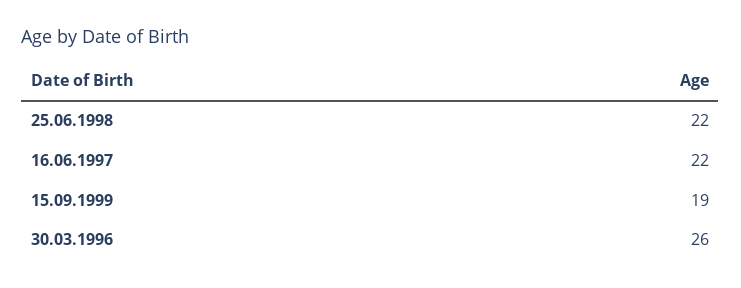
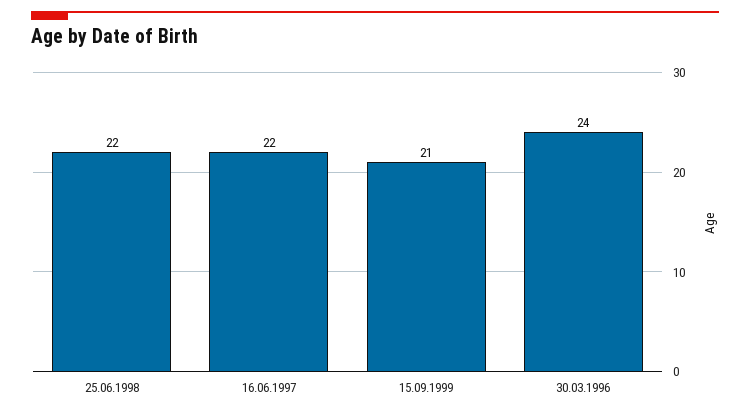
15.09.1999: 19 -> 21
30.03.1996: 26 -> 24

